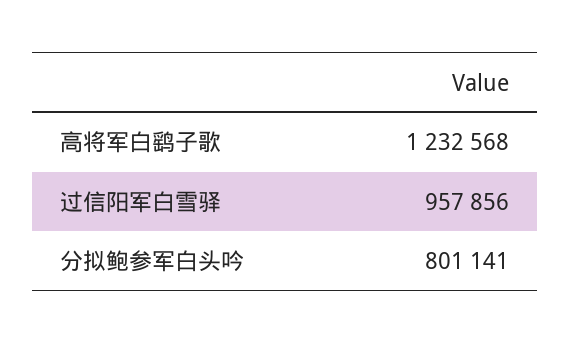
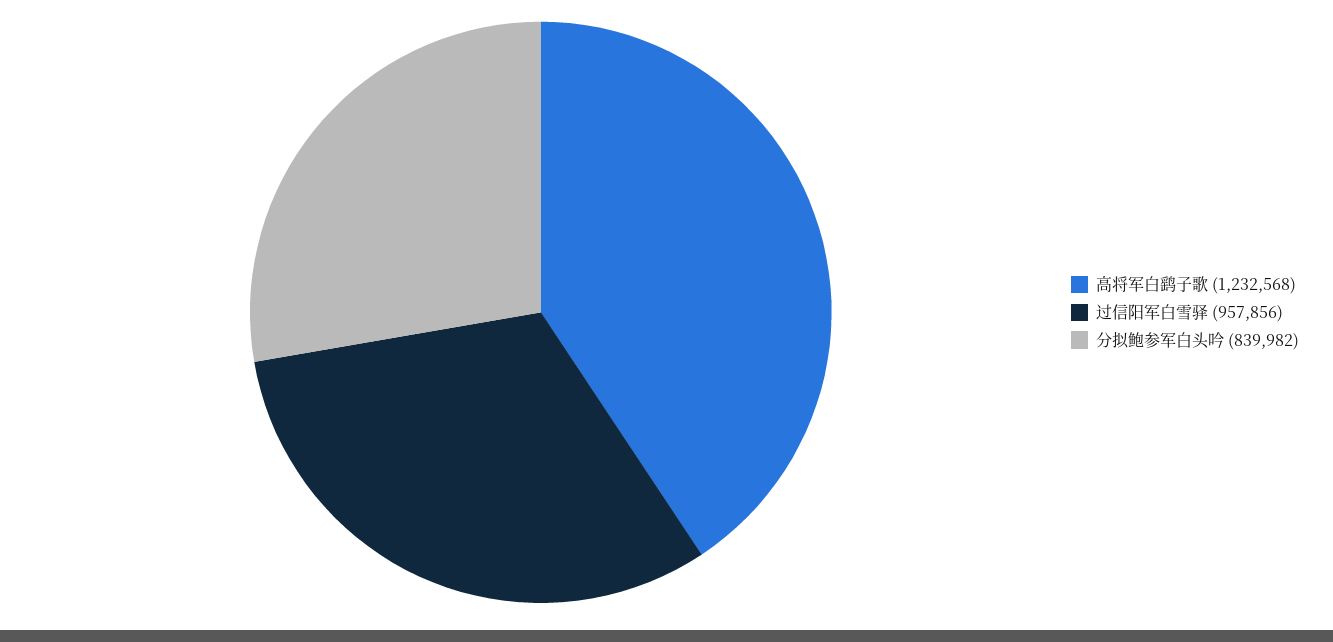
分拟鲍参军白头吟: 801141 -> 839982

